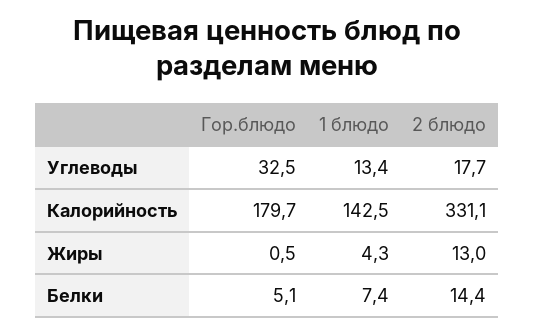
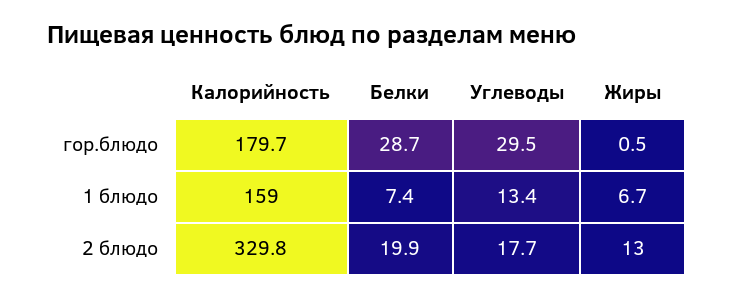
Гор.блюдо, Углеводы: 32.5 -> 29.5
1 блюдо, Калорийность: 142.5 -> 159
2 блюдо, Калорийность: 331.1 -> 329.8
1 блюдо, Жиры: 4.3 -> 6.7
Гор.блюдо, Белки: 5.1 -> 28.7
2 блюдо, Белки: 14.4 -> 19.9

